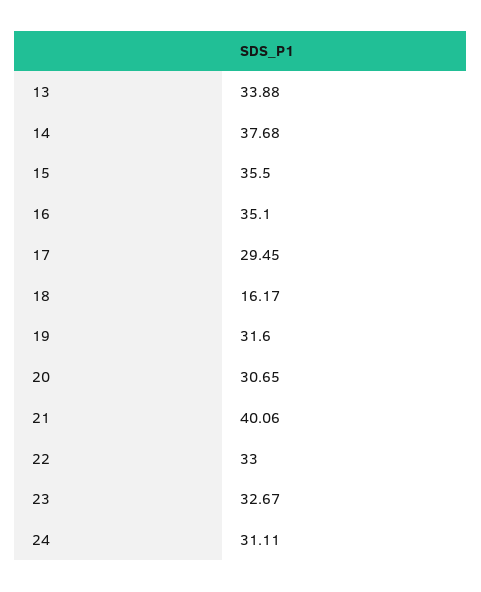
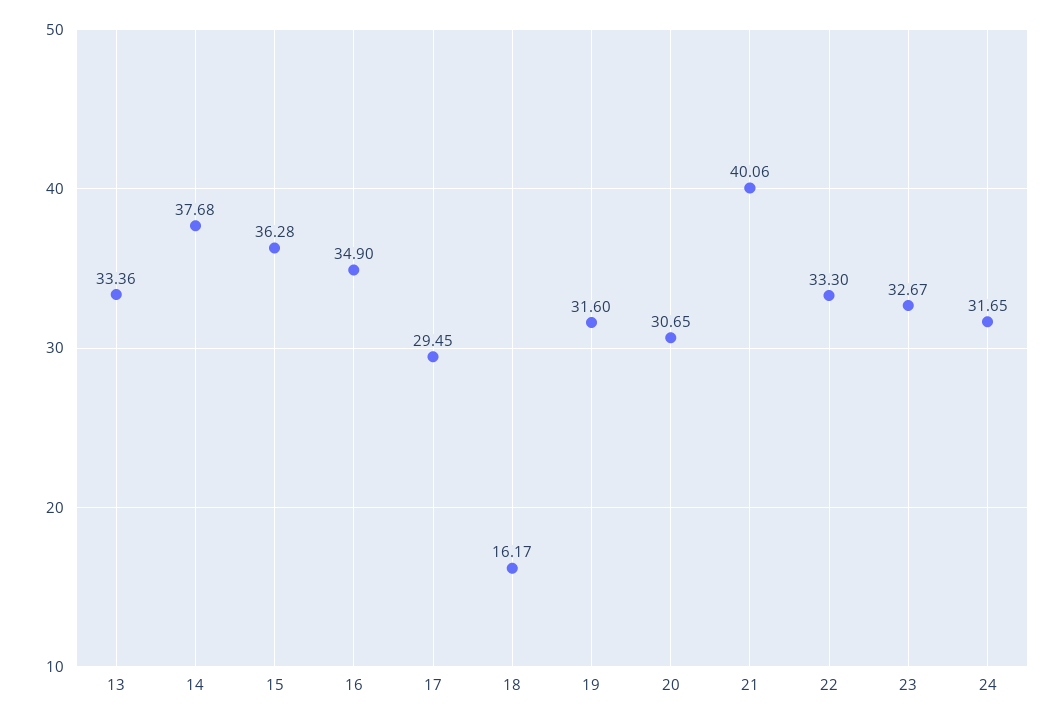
13: 33.88 -> 33.36
15: 35.5 -> 36.28
16: 35.1 -> 34.9
22: 33 -> 33.3
24: 31.11 -> 31.65

